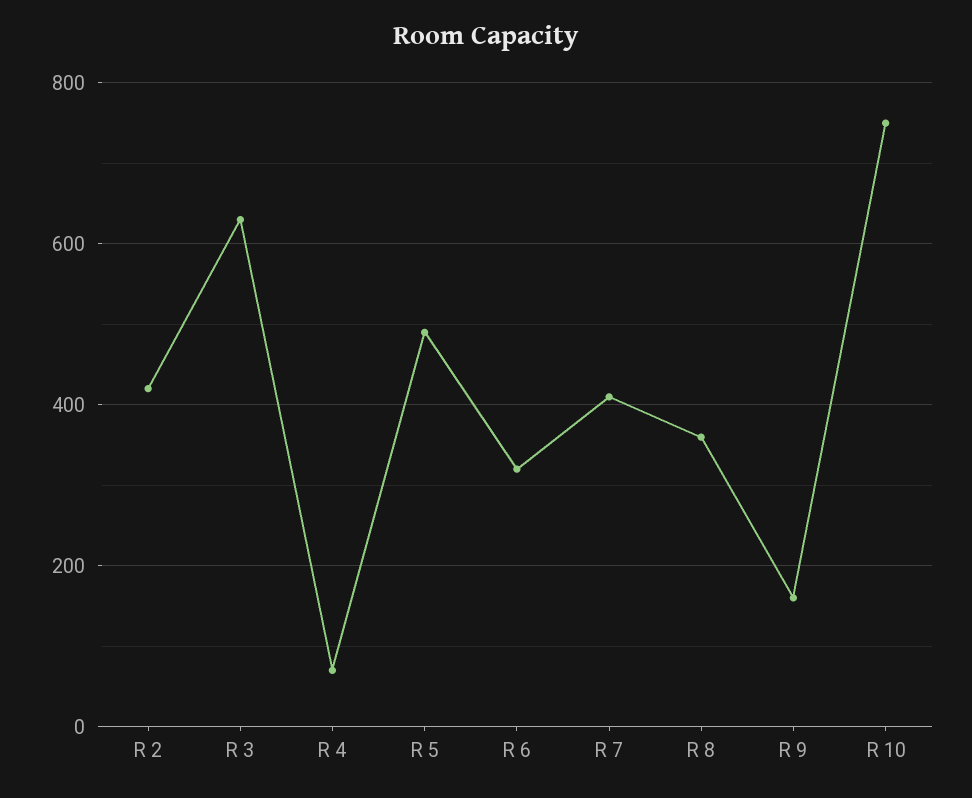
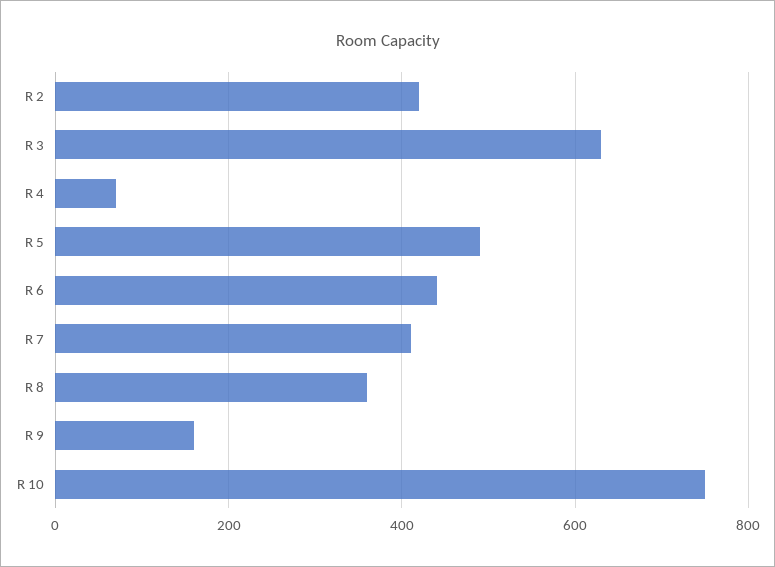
R 6: 320 -> 440

